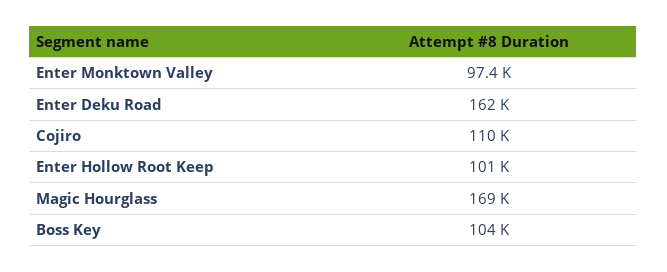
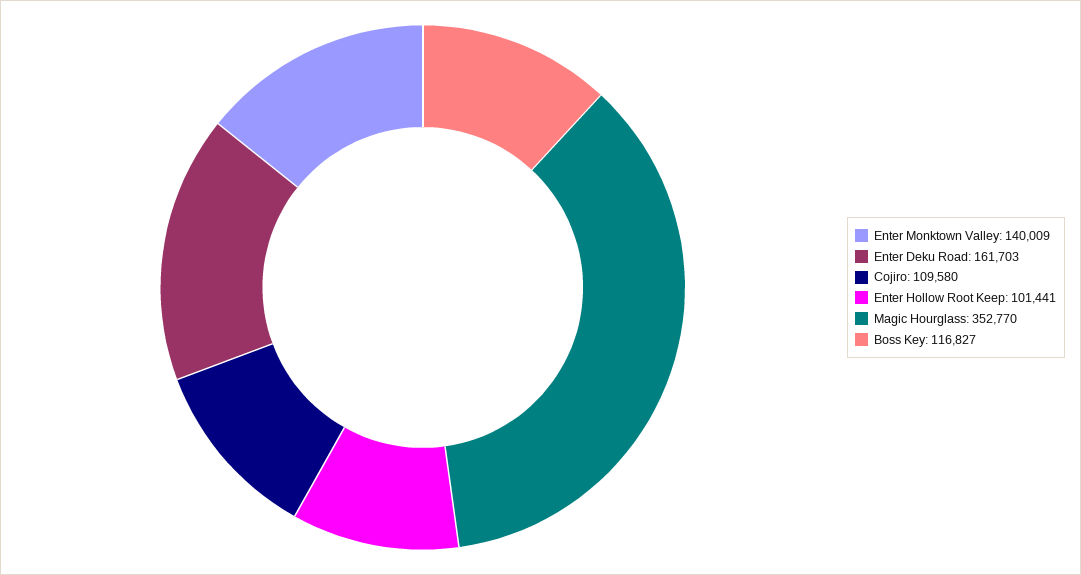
Enter Monktown Valley: 97400 -> 140009
Magic Hourglass: 169000 -> 352770
Boss Key: 104000 -> 116827

